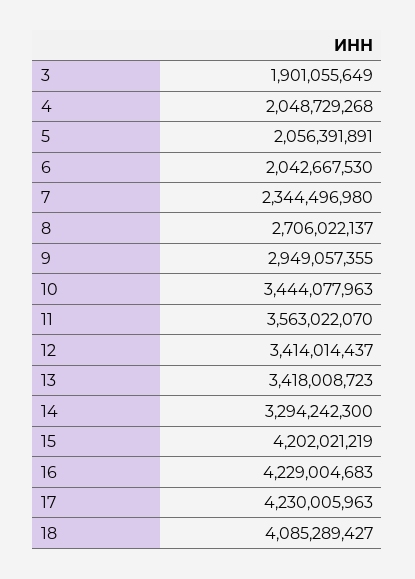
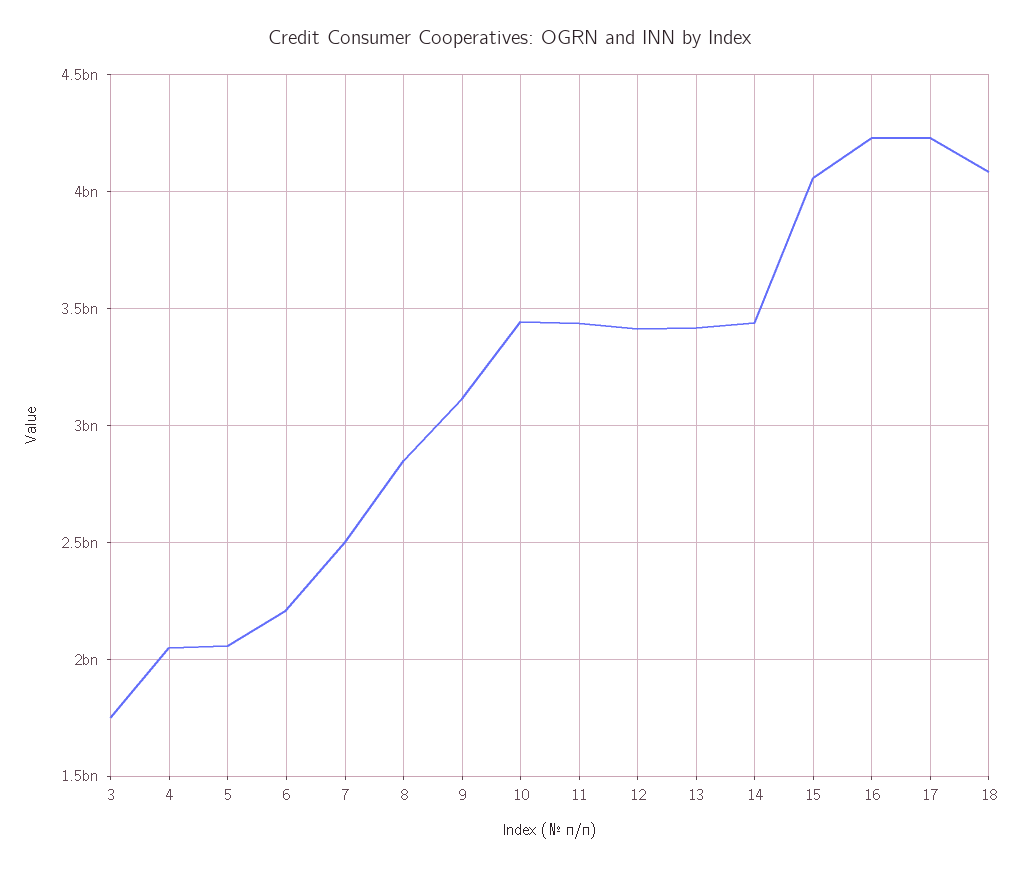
3: 1901055649 -> 1750000000
6: 2042667530 -> 2200000000
7: 2344496980 -> 2500000000
8: 2706022137 -> 2850000000
9: 2949057355 -> 3100000000
11: 3563022070 -> 3450000000
14: 3294242300 -> 3450000000
15: 4202021219 -> 4050000000

